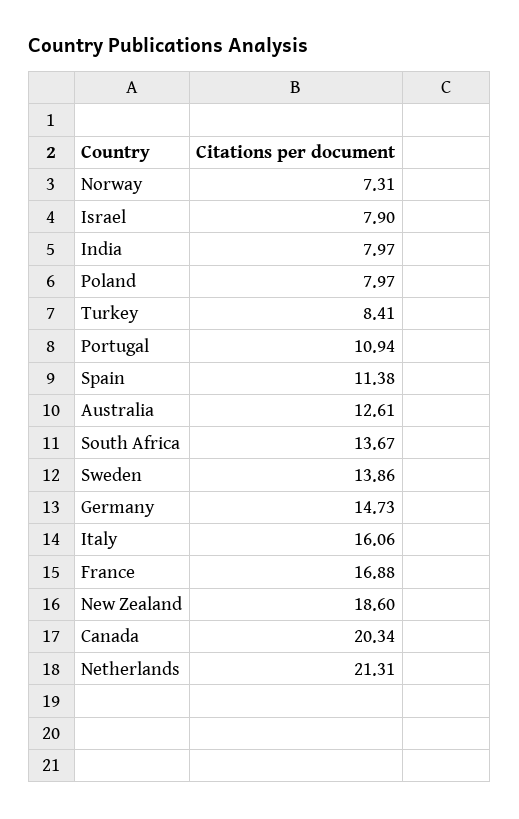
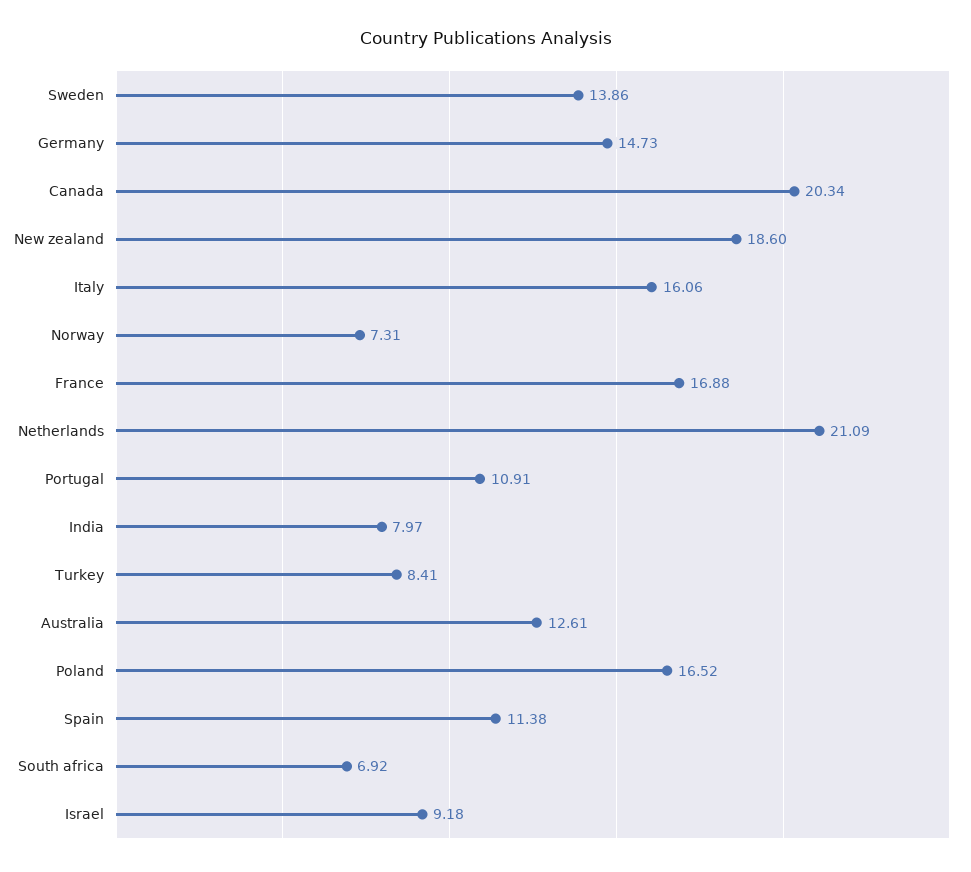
Israel: 7.9 -> 9.18
Poland: 7.97 -> 16.52
Portugal: 10.94 -> 10.91
South Africa: 13.67 -> 6.92
Netherlands: 21.31 -> 21.09

